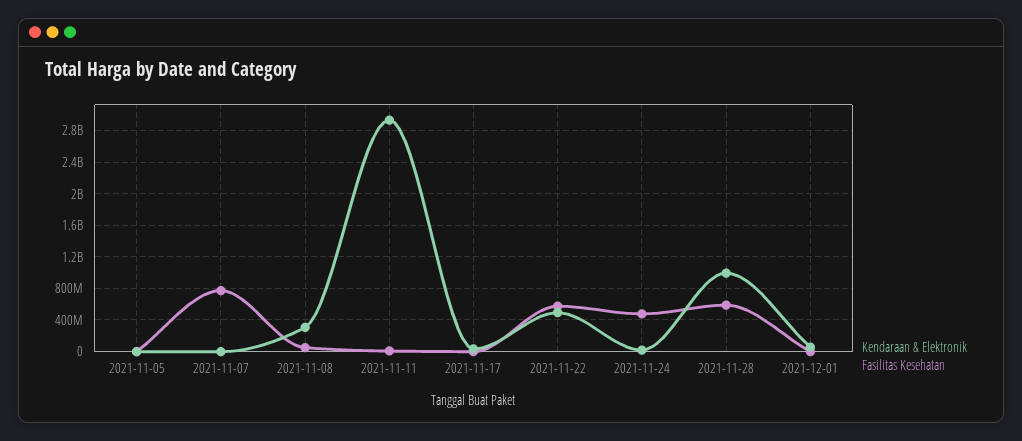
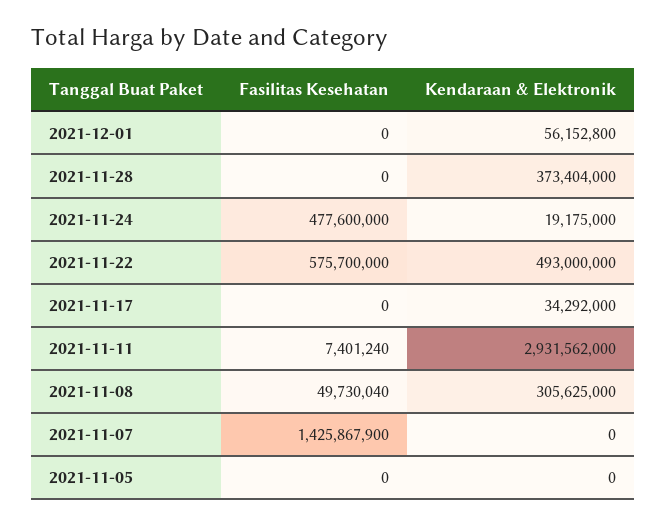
Fasilitas Kesehatan, 2021-11-07: 800000000 -> 1425867900
Kendaraan & Elektronik, 2021-11-28: 1000000000 -> 373404000
Fasilitas Kesehatan, 2021-11-28: 600000000 -> 0

